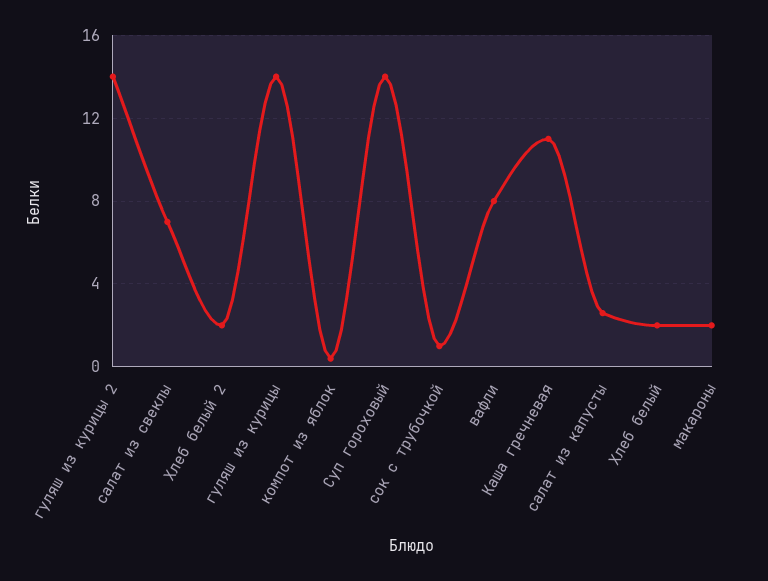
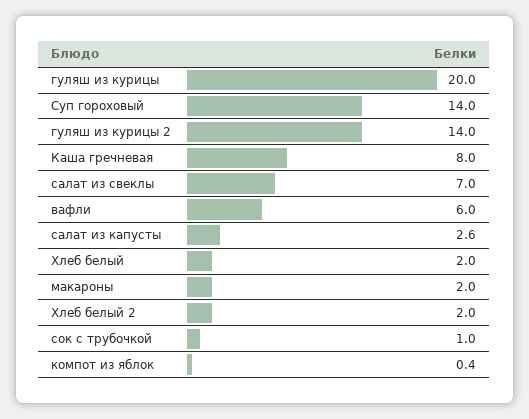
гуляш из курицы: 14 -> 20
вафли: 8 -> 6
Каша гречневая: 11 -> 8

